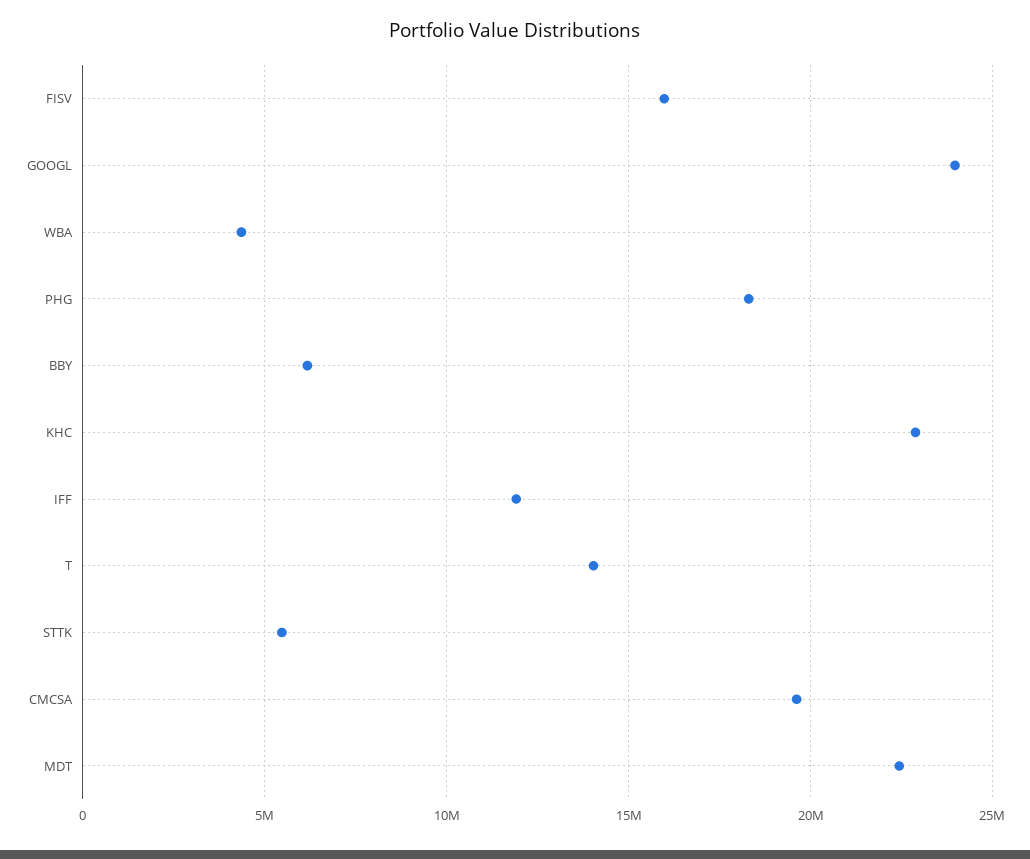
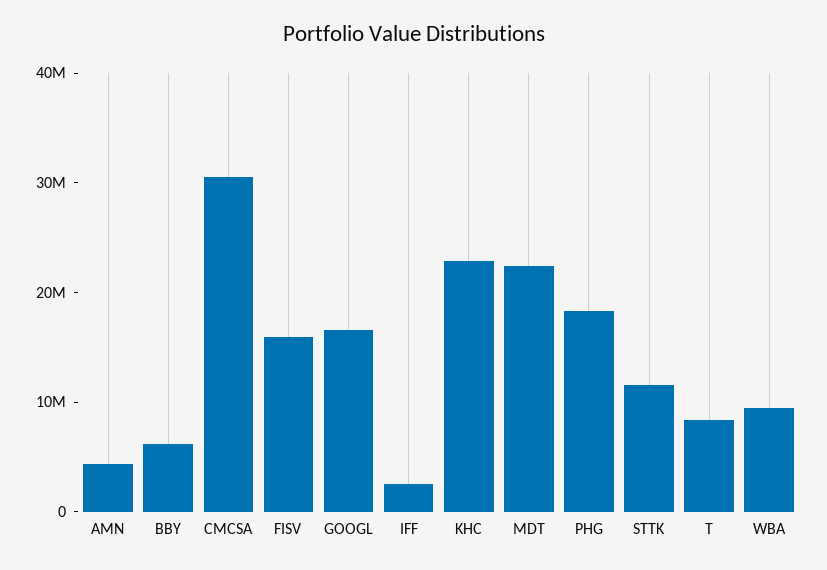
GOOGL: 24000000 -> 16000000
WBA: 4500000 -> 10000000
IFF: 12000000 -> 2000000
T: 14000000 -> 8000000
STTK: 5500000 -> 12000000
CMCSA: 19500000 -> 30000000
AMN: none -> 4000000

